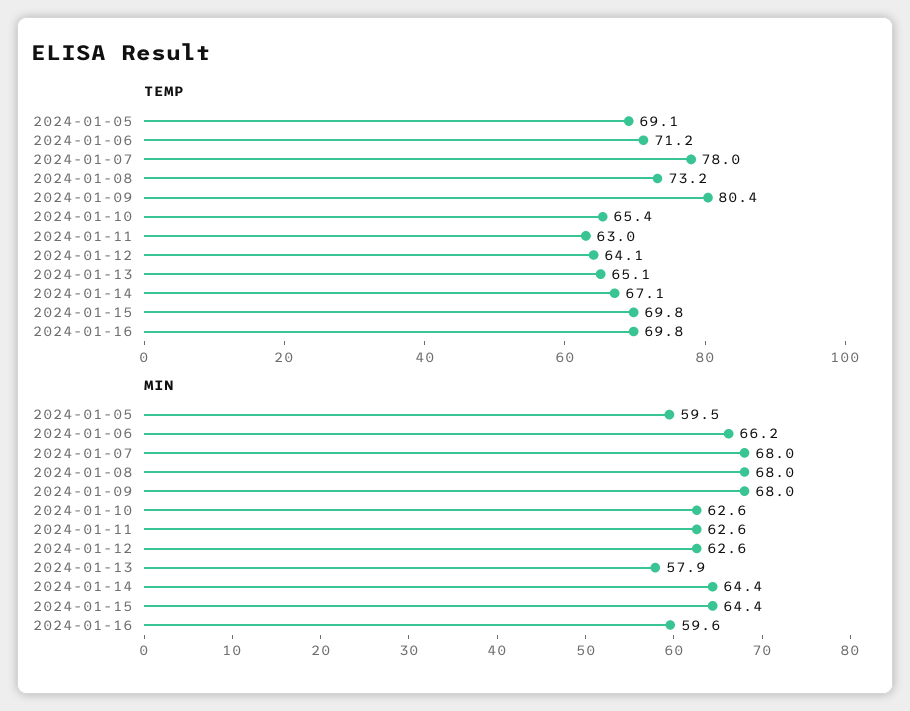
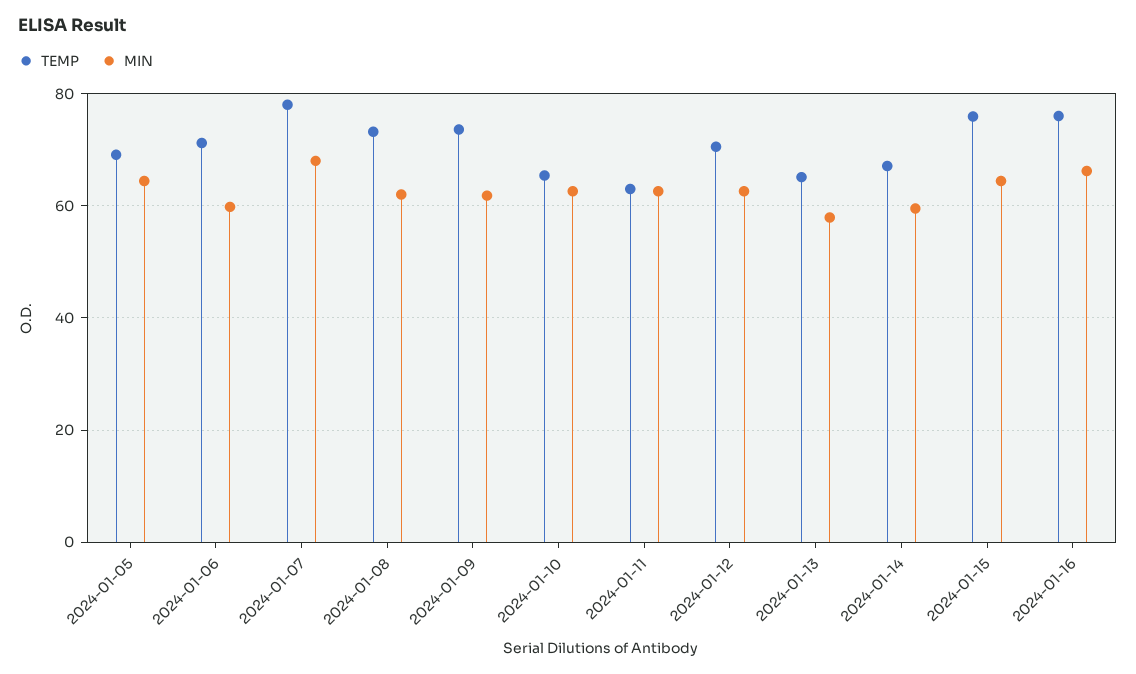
TEMP, 2024-01-09: 80.4 -> 74
TEMP, 2024-01-12: 64.1 -> 70
TEMP, 2024-01-15: 69.8 -> 76
TEMP, 2024-01-16: 69.8 -> 76
MIN, 2024-01-05: 59.5 -> 64
MIN, 2024-01-06: 66.2 -> 60
MIN, 2024-01-08: 68 -> 62
MIN, 2024-01-09: 68 -> 62
MIN, 2024-01-14: 64.4 -> 60
MIN, 2024-01-16: 59.6 -> 66

